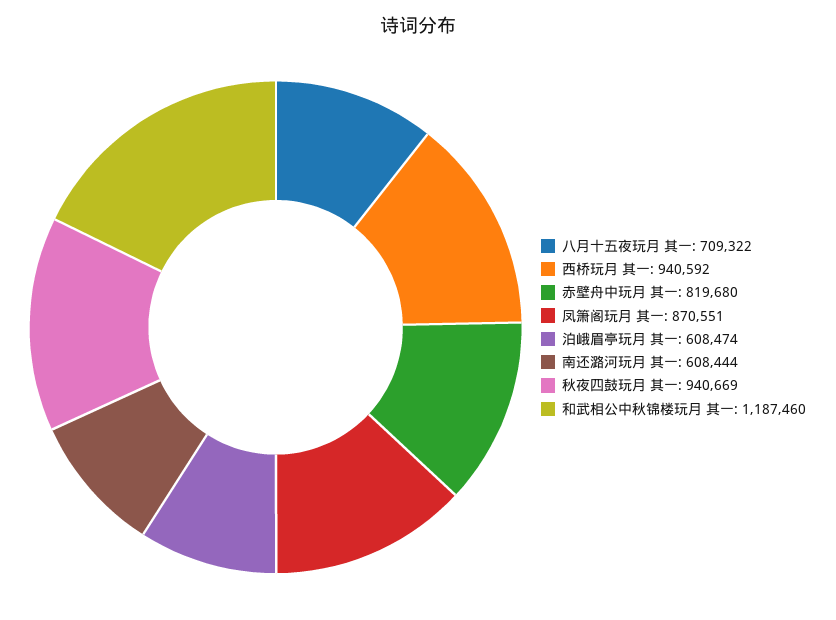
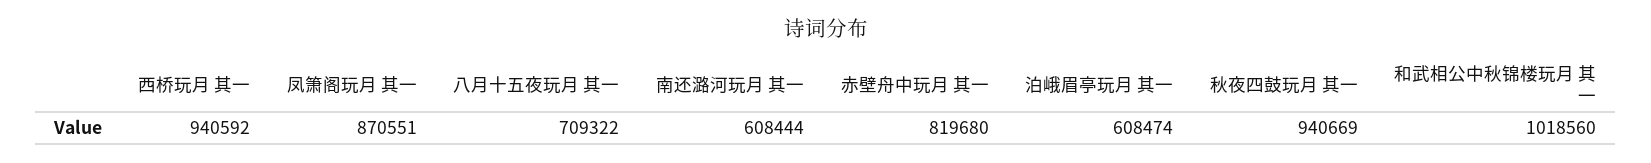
和武相公中秋锦楼玩月 其一: 1187460 -> 1018560

